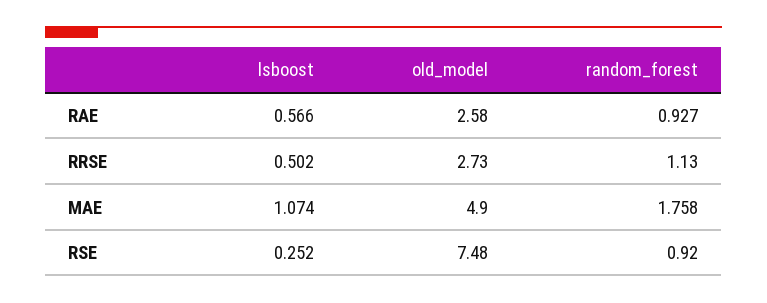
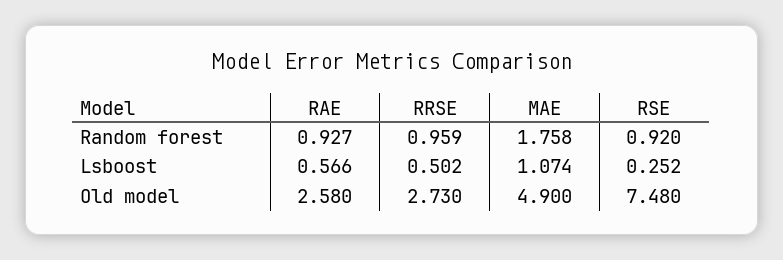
random_forest, RRSE: 1.13 -> 0.959

